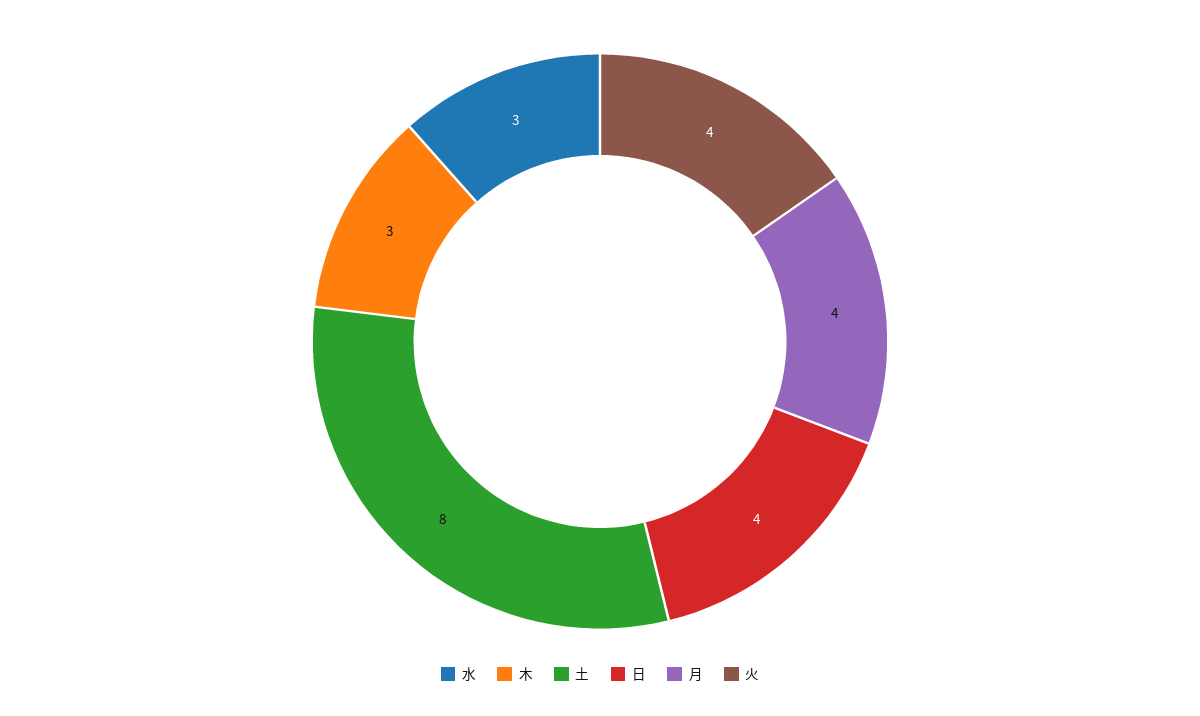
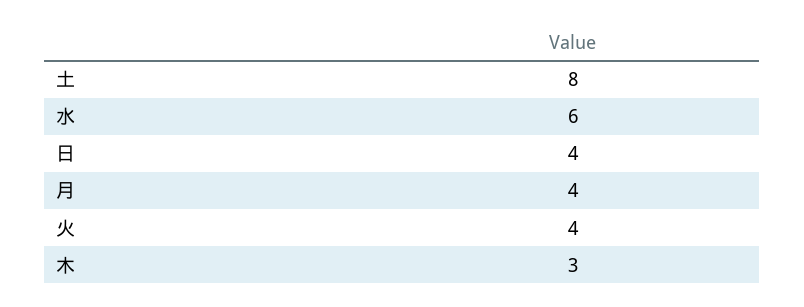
水: 3 -> 6

